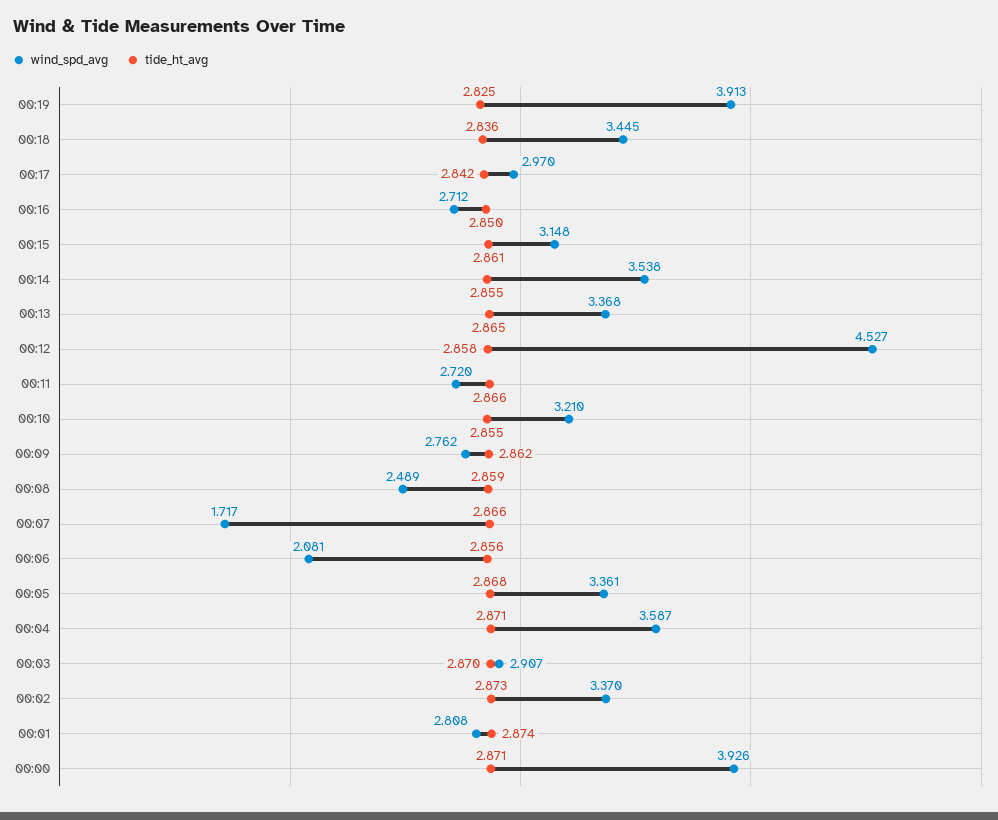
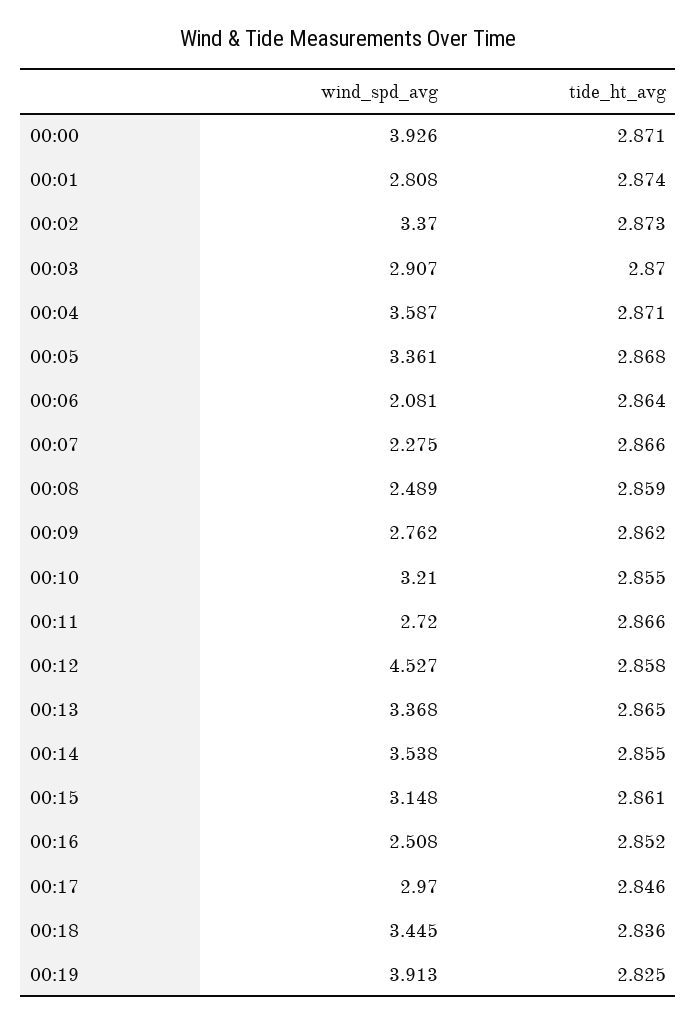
tide_ht_avg, 00:17: 2.842 -> 2.846
wind_spd_avg, 00:16: 2.712 -> 2.508
tide_ht_avg, 00:16: 2.85 -> 2.852
wind_spd_avg, 00:07: 1.717 -> 2.275
tide_ht_avg, 00:06: 2.856 -> 2.864

